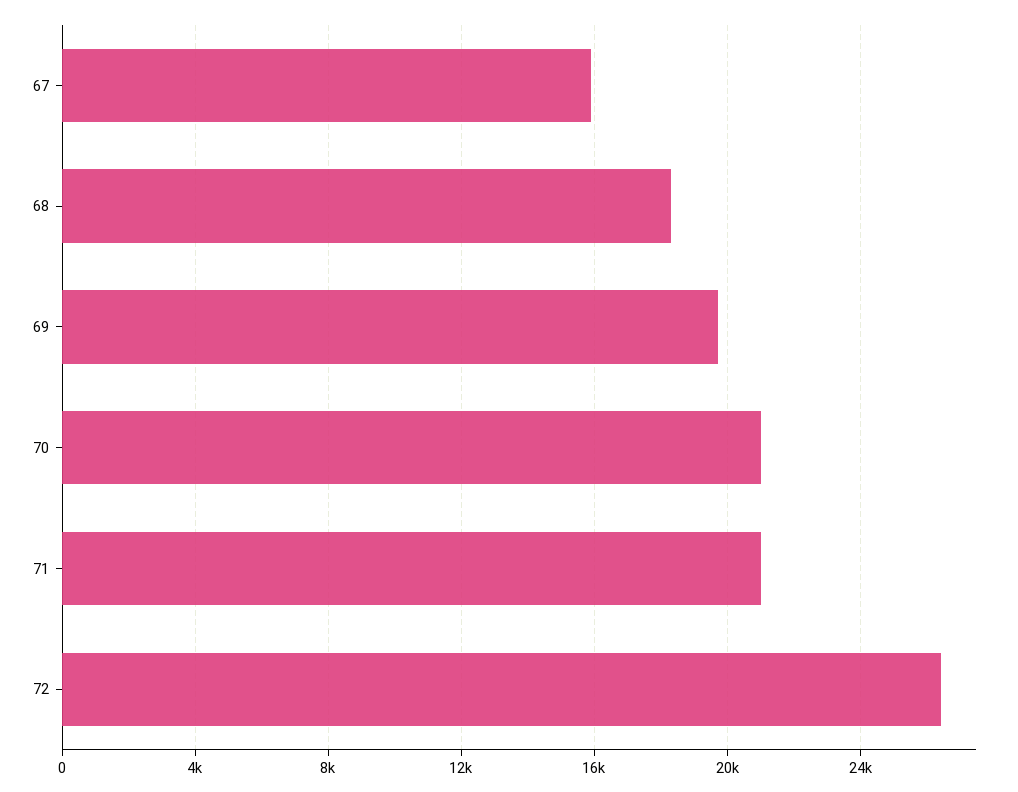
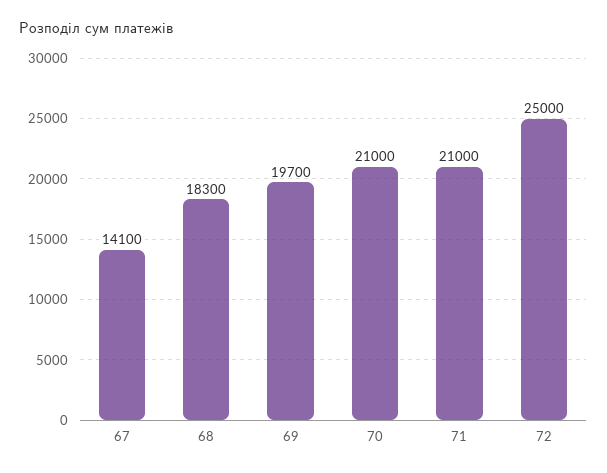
67: 16000 -> 14100
72: 26500 -> 25000

